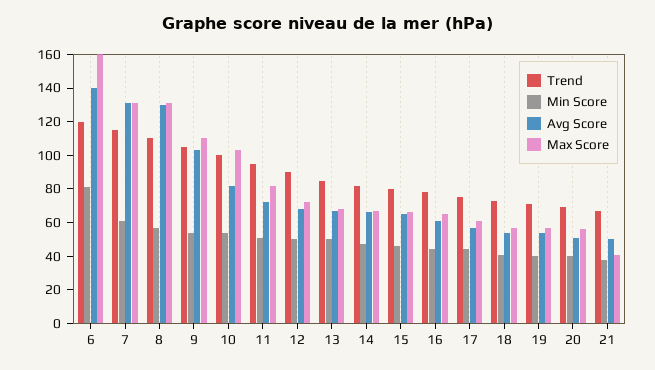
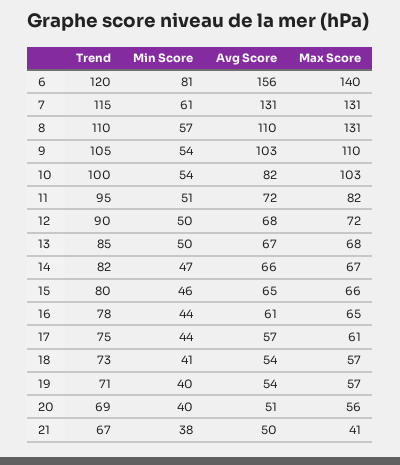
Avg Score, 6: 140 -> 156
Max Score, 6: 160 -> 140
Avg Score, 8: 130 -> 110

